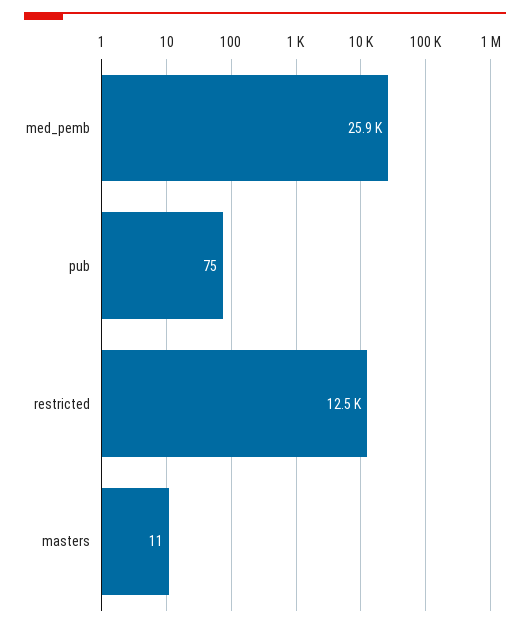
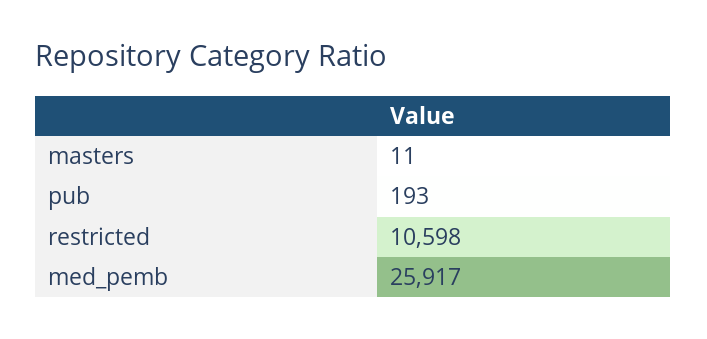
pub: 75 -> 193
restricted: 12500 -> 10598

